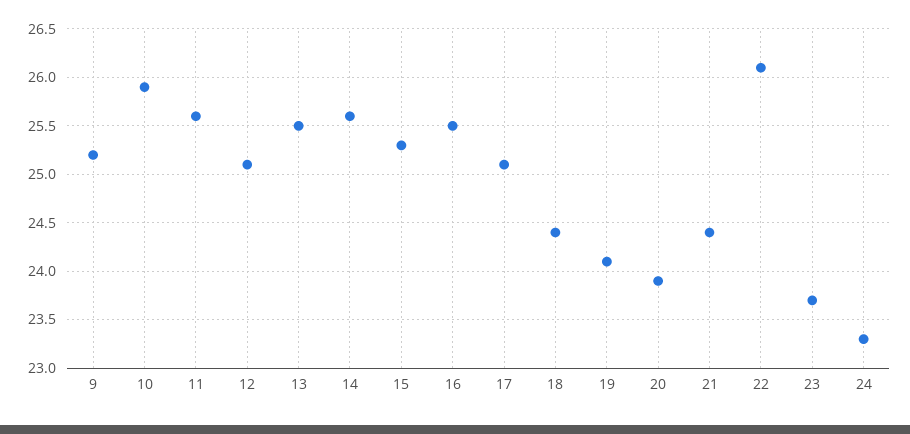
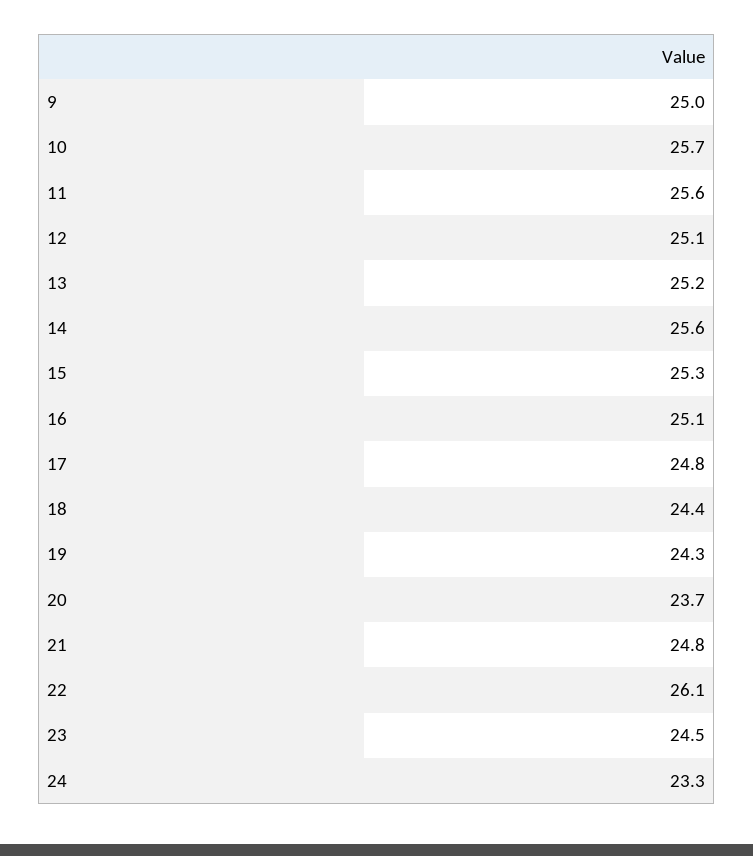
9: 25.2 -> 25
10: 25.9 -> 25.7
13: 25.5 -> 25.2
16: 25.5 -> 25.1
17: 25.1 -> 24.8
19: 24.1 -> 24.3
20: 23.9 -> 23.7
21: 24.4 -> 24.8
23: 23.7 -> 24.5

